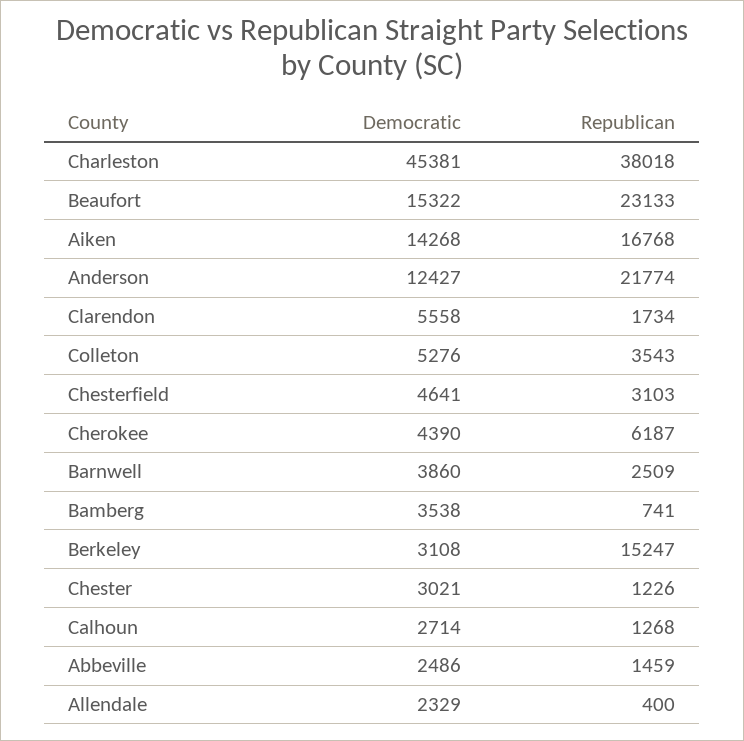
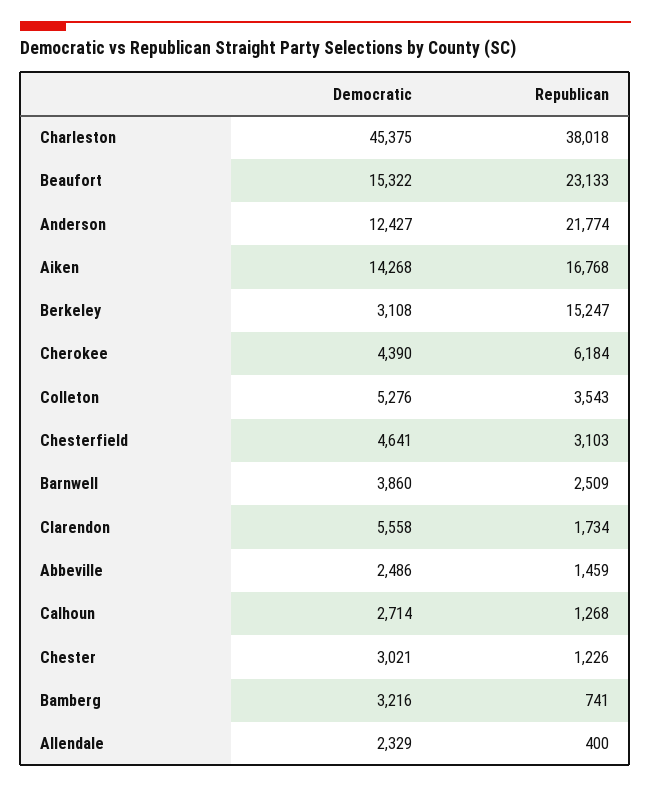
Democratic, Charleston: 45381 -> 45375
Republican, Cherokee: 6187 -> 6184
Democratic, Bamberg: 3538 -> 3216

